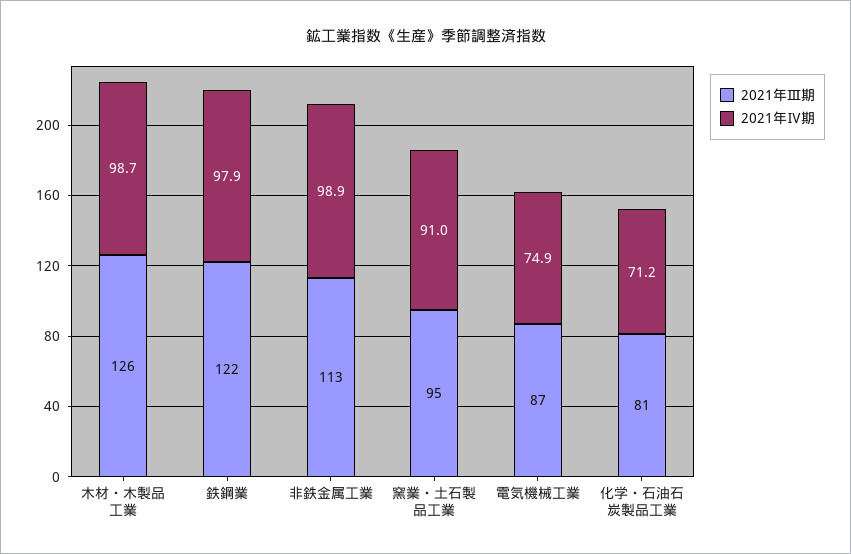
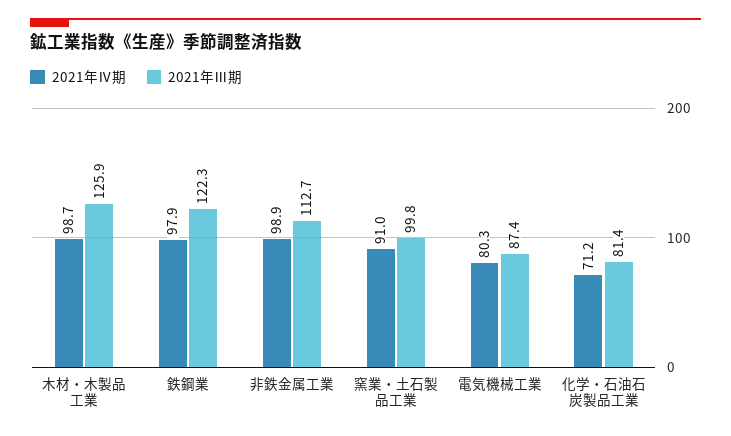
2021年Ⅲ期, 窯業・土石製品工業: 95 -> 99.8
2021年Ⅳ期, 電気機械工業: 74.9 -> 80.3

